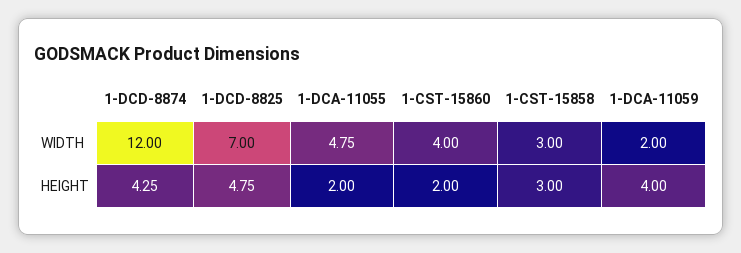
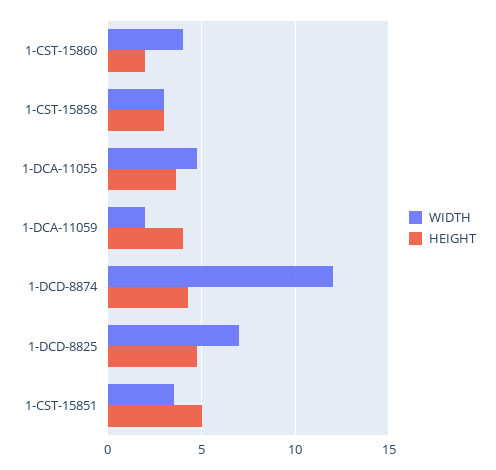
HEIGHT, 1-DCA-11055: 2 -> 3.5
WIDTH, 1-CST-15851: none -> 3.5
HEIGHT, 1-CST-15851: none -> 5

